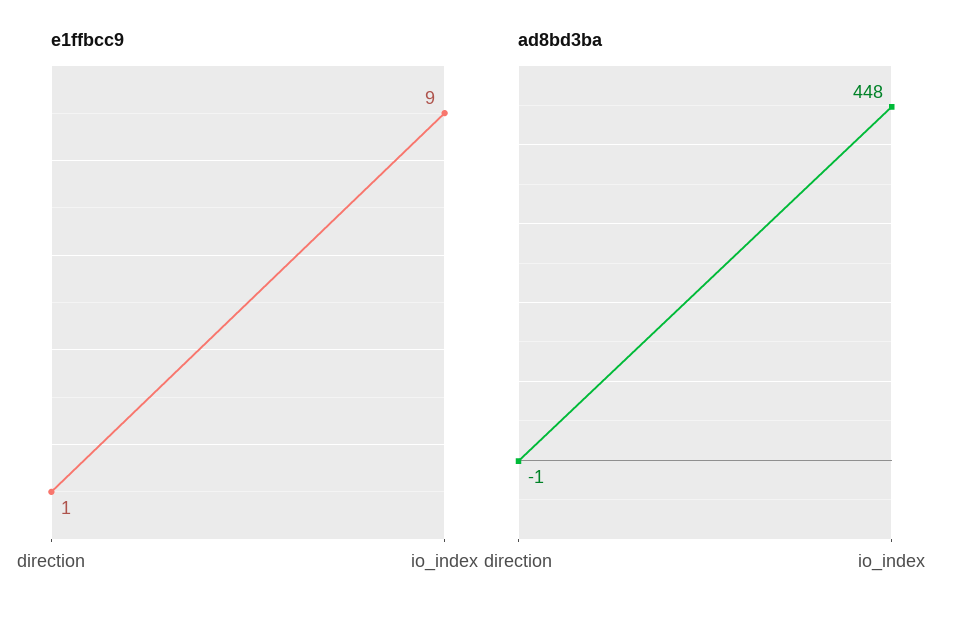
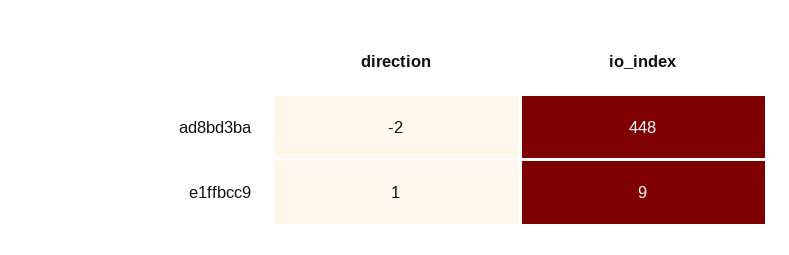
ad8bd3ba, direction: -1 -> -2

